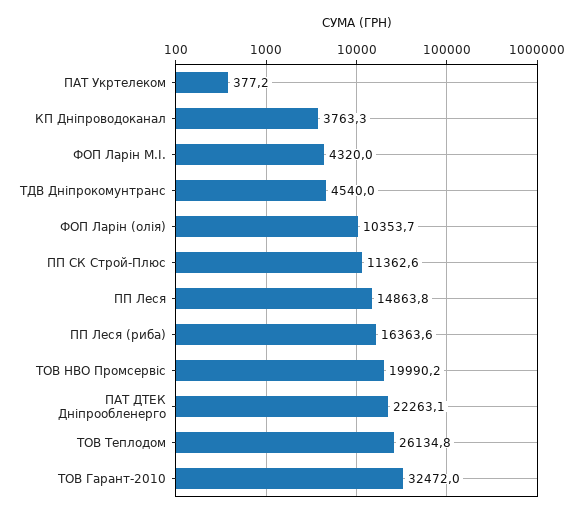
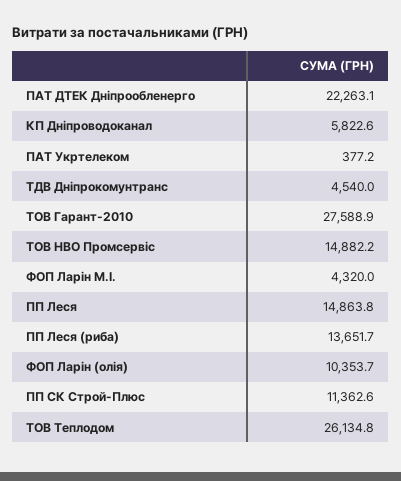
КП Дніпроводоканал: 3763.3 -> 5822.6
ПП Леся (риба): 16363.6 -> 13651.7
ТОВ НВО Промсервіс: 19990.2 -> 14882.2
ТОВ Гарант-2010: 32472 -> 27588.9

